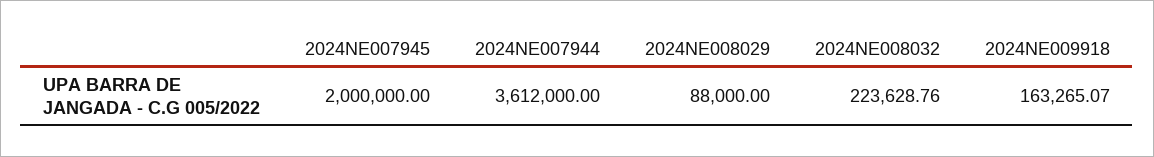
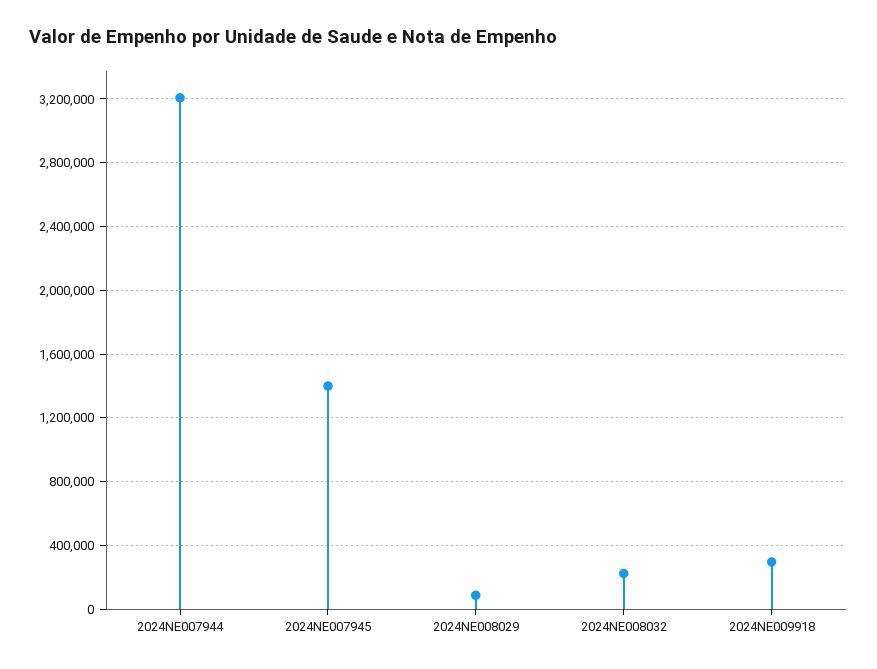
2024NE007945: 2000000 -> 1400000
2024NE007944: 3612000 -> 3200000
2024NE009918: 163265.07 -> 300000

